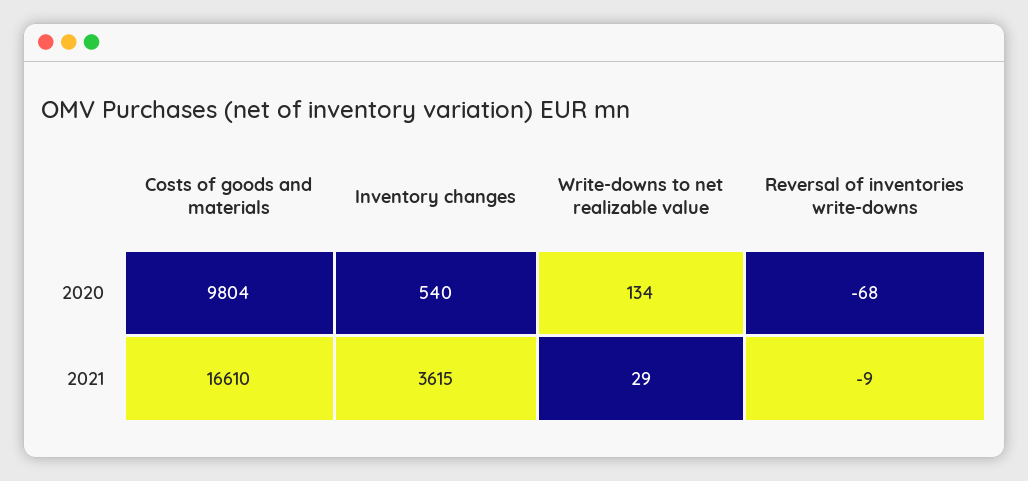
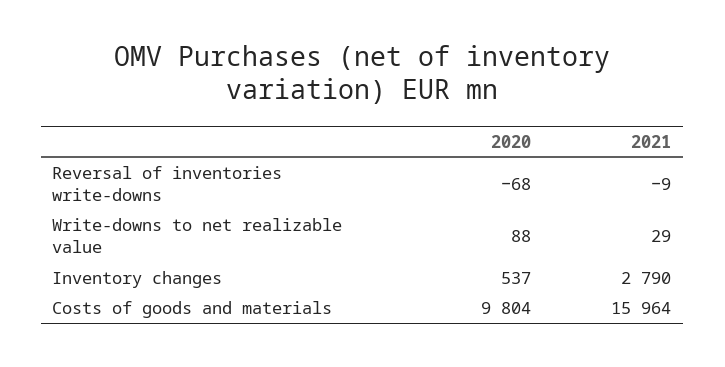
Inventory changes, 2020: 540 -> 537
Write-downs to net realizable value, 2020: 134 -> 88
Costs of goods and materials, 2021: 16610 -> 15964
Inventory changes, 2021: 3615 -> 2790

